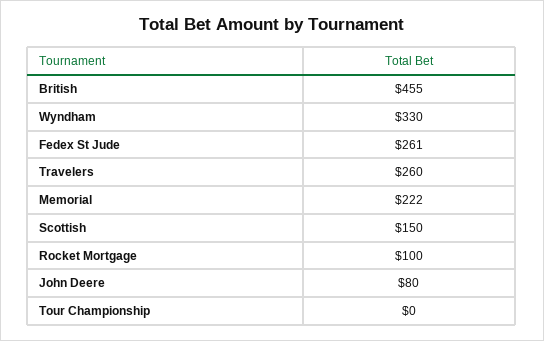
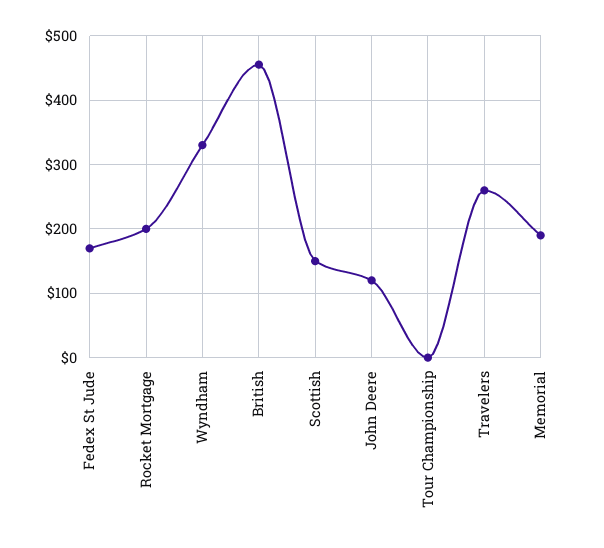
Fedex St Jude: 261 -> 170
Memorial: 222 -> 190
Rocket Mortgage: 100 -> 200
John Deere: 80 -> 120

